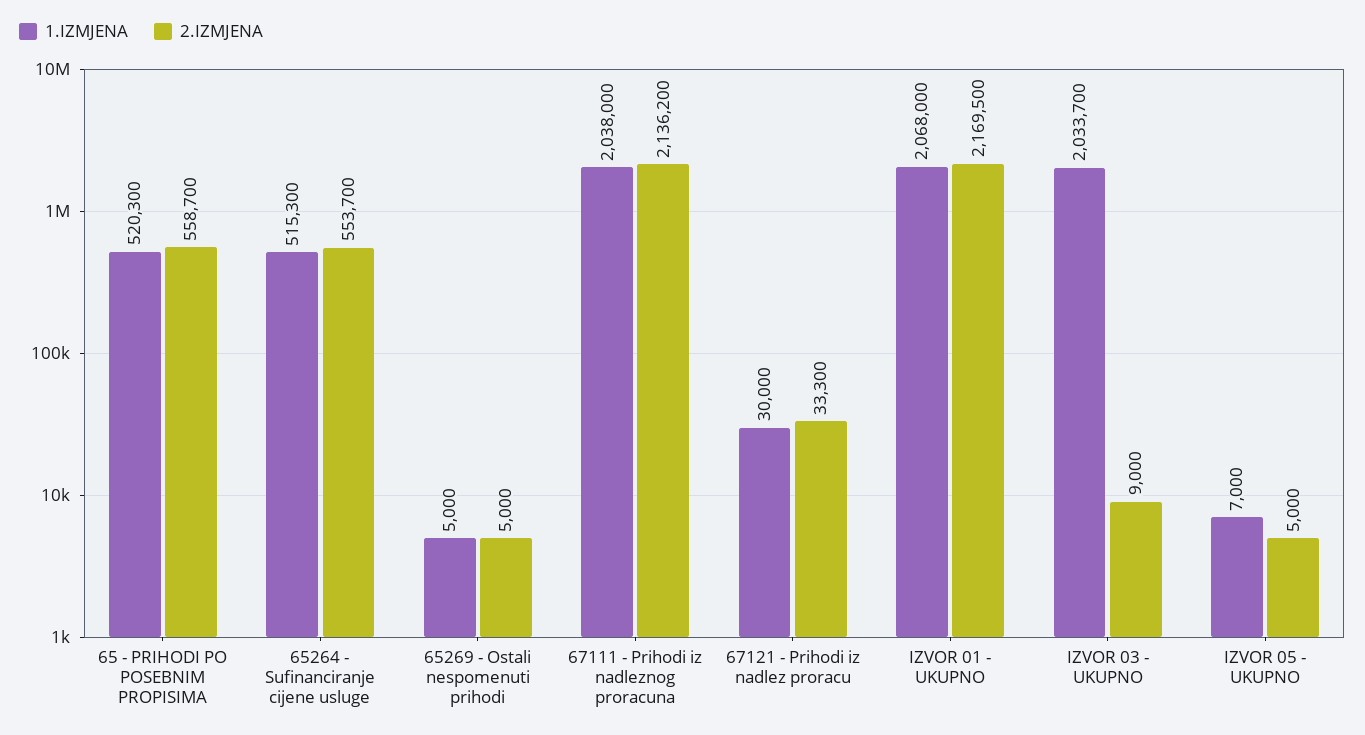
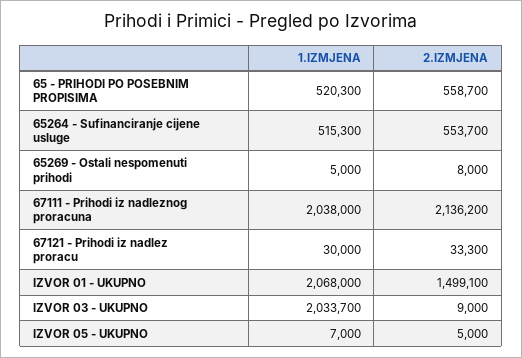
2.IZMJENA, 65269 - Ostali nespomenuti prihodi: 5000 -> 8000
2.IZMJENA, IZVOR 01 - UKUPNO: 2169500 -> 1499100

